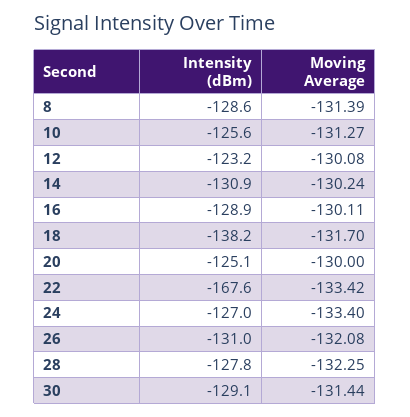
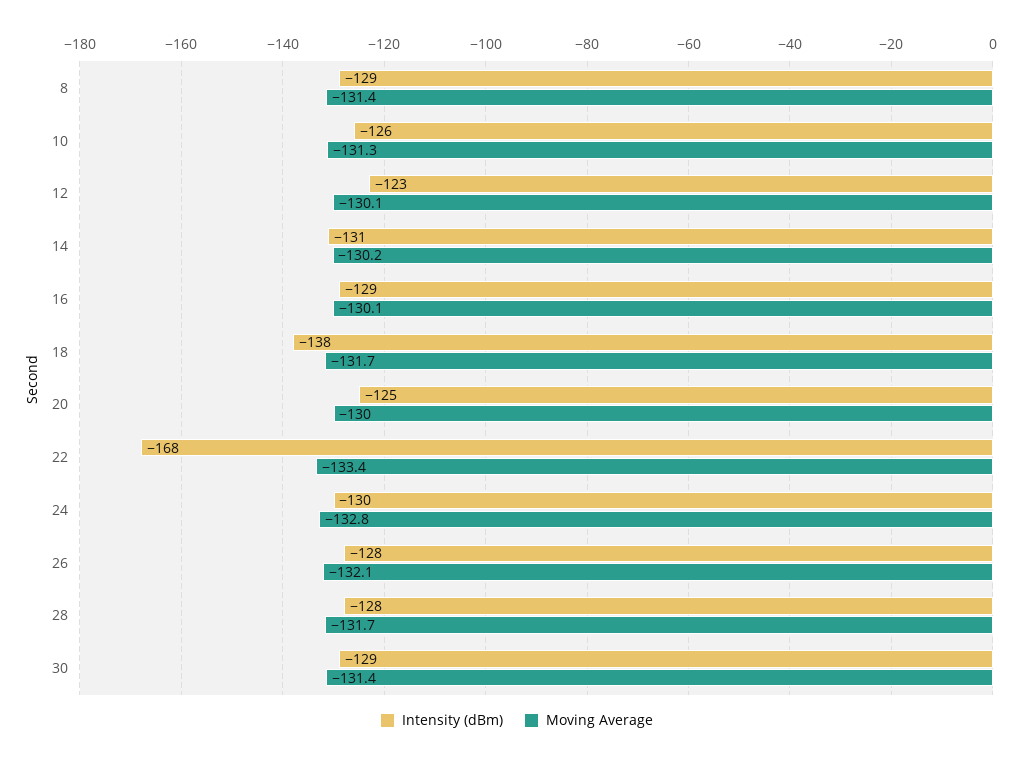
Intensity (dBm), 24: -127 -> -130
Moving Average, 24: -133.4 -> -132.8
Intensity (dBm), 26: -131 -> -128
Moving Average, 28: -132.25 -> -131.7

